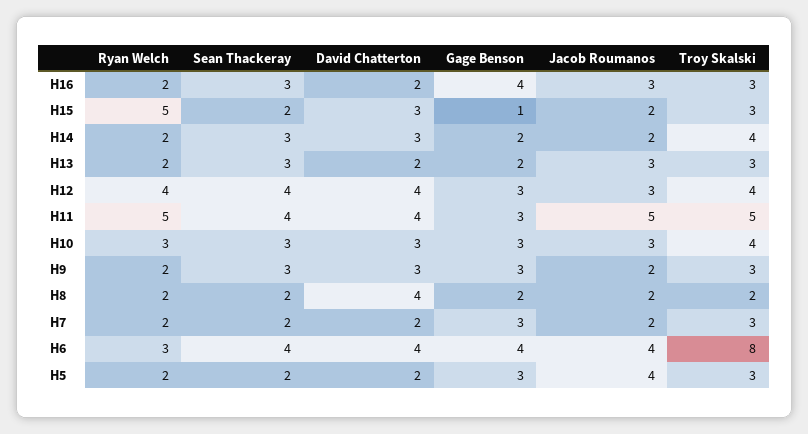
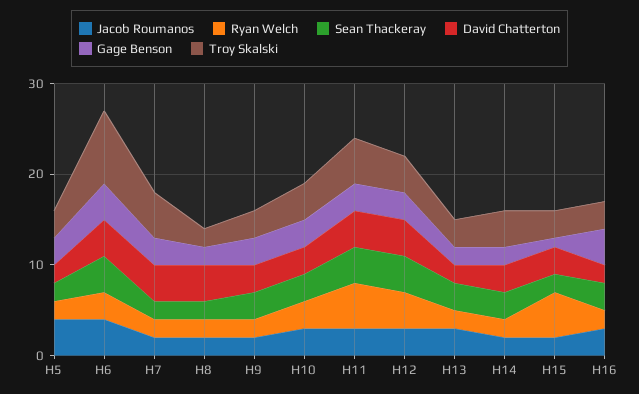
Jacob Roumanos, H11: 5 -> 3
David Chatterton, H7: 2 -> 4
Troy Skalski, H7: 3 -> 5

